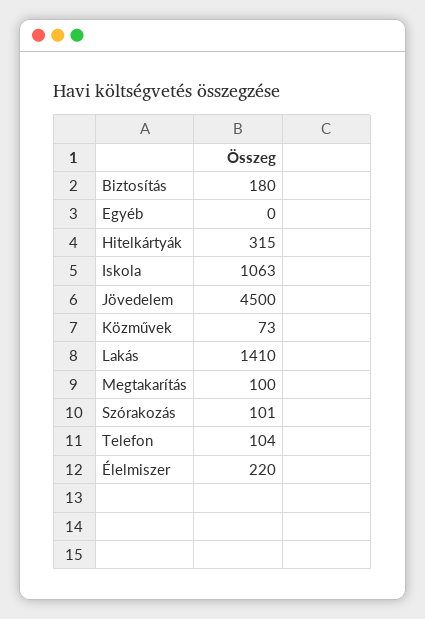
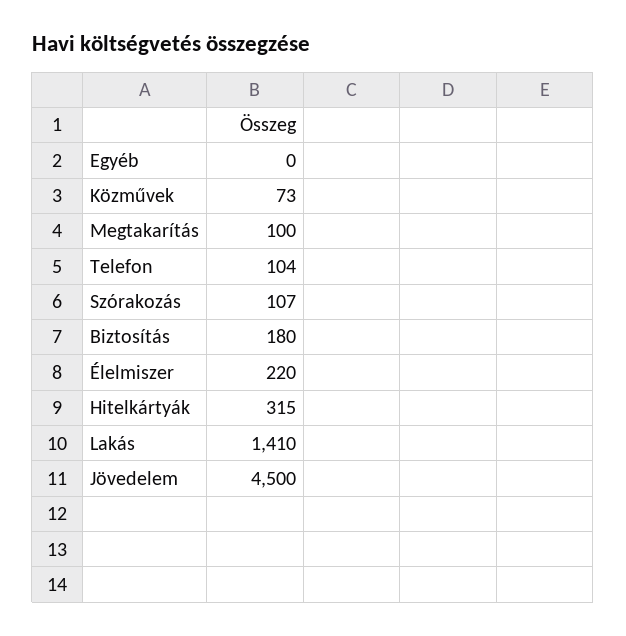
Iskola: 1063 -> none
Szórakozás: 101 -> 107

